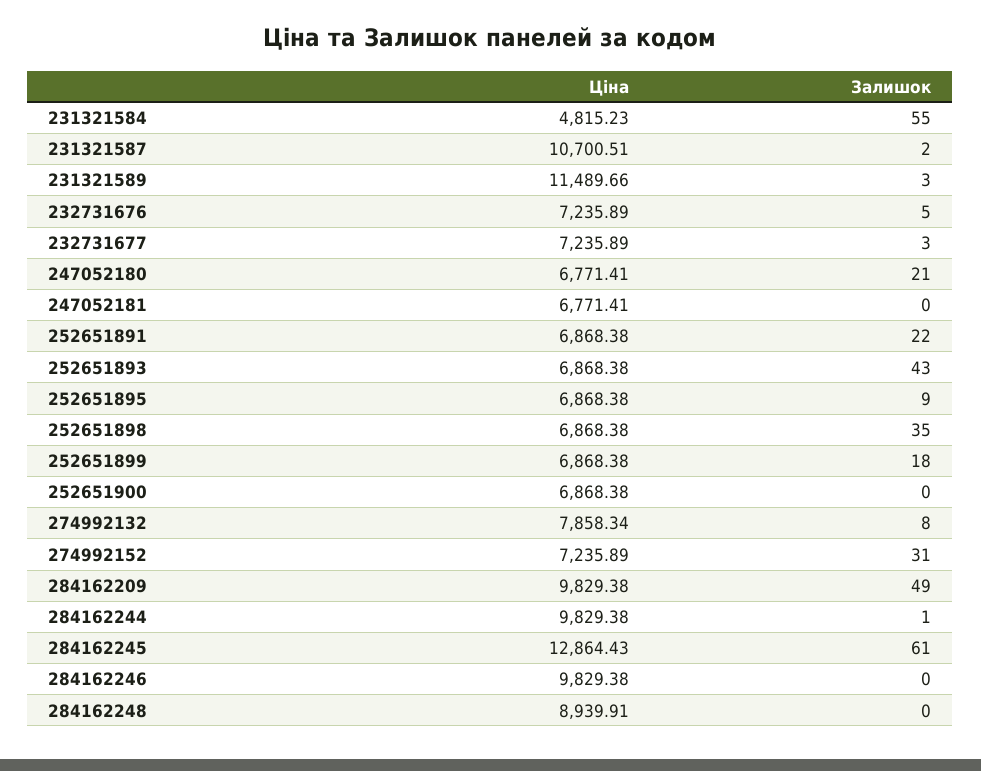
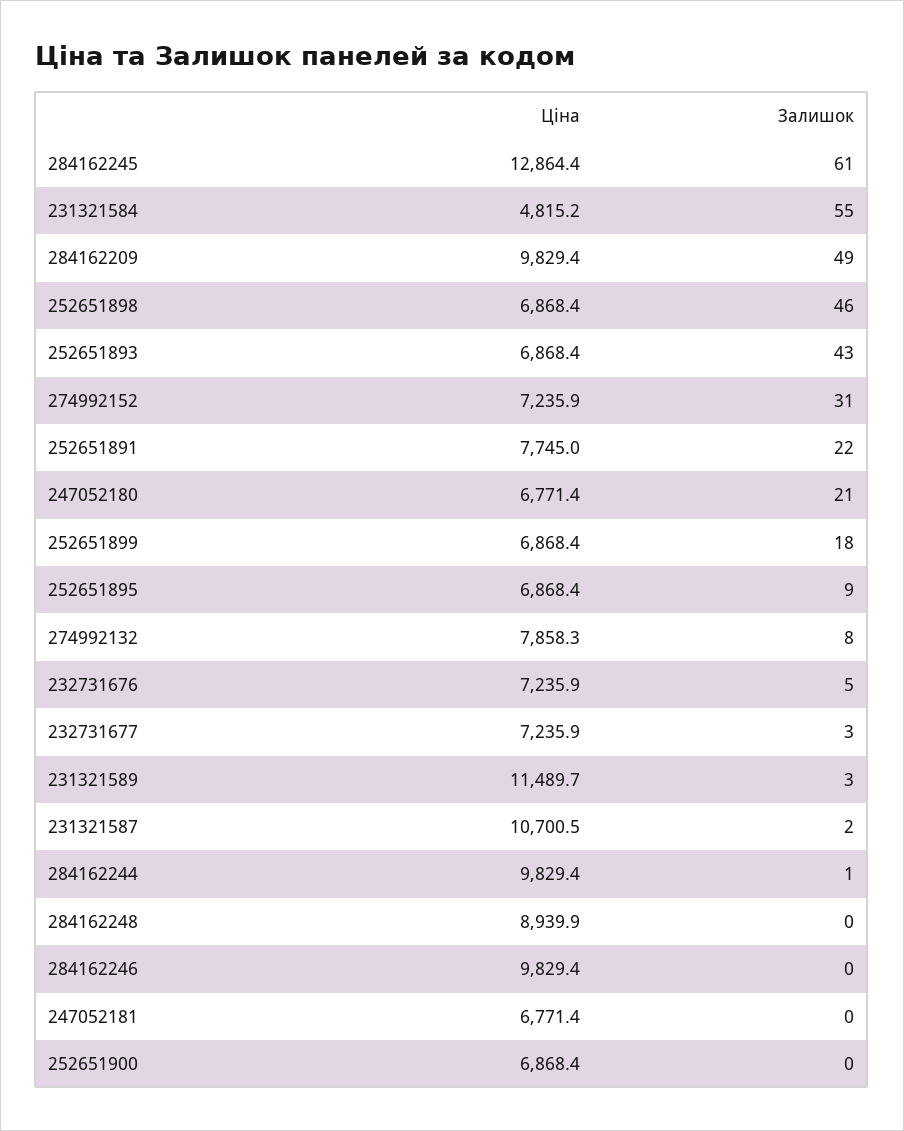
Ціна, 252651891: 6868.38 -> 7745
Залишок, 252651898: 35 -> 46

